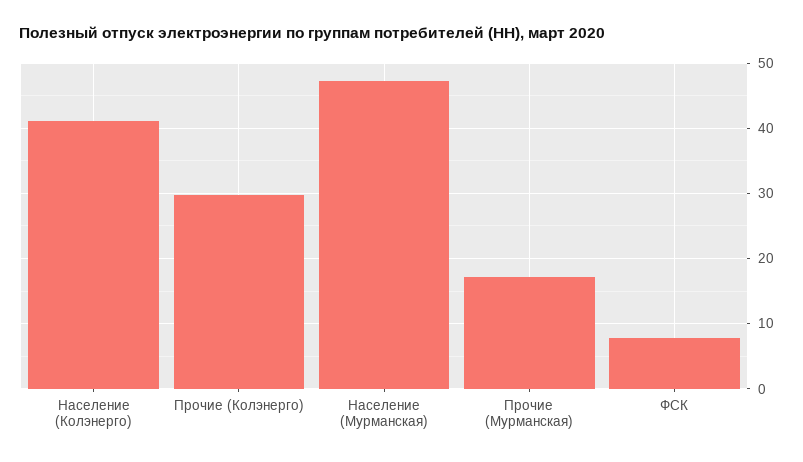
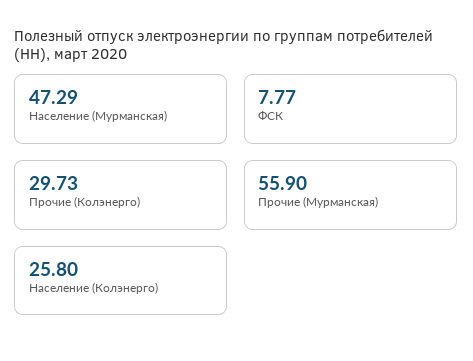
Население (Колэнерго): 41 -> 25.8
Прочие (Мурманская): 17 -> 55.9

